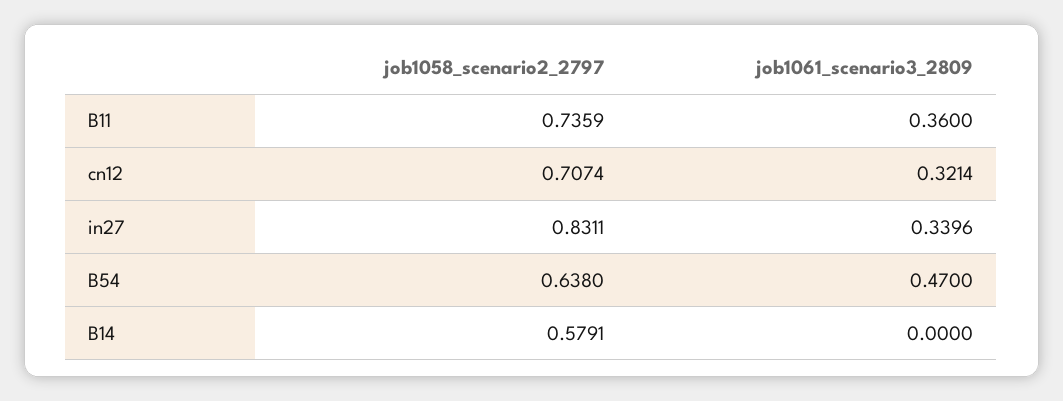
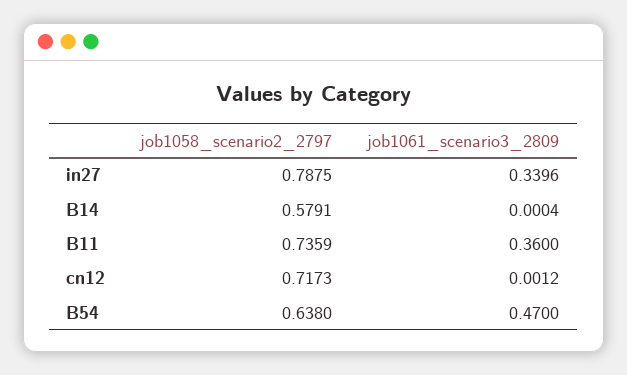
job1058_scenario2_2797, cn12: 0.7074 -> 0.7173
job1061_scenario3_2809, cn12: 0.3214 -> 0.0012
job1058_scenario2_2797, in27: 0.8311 -> 0.7875
job1061_scenario3_2809, B14: 0 -> 0.0004

